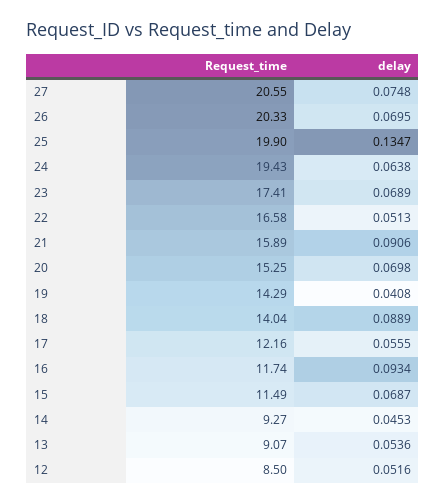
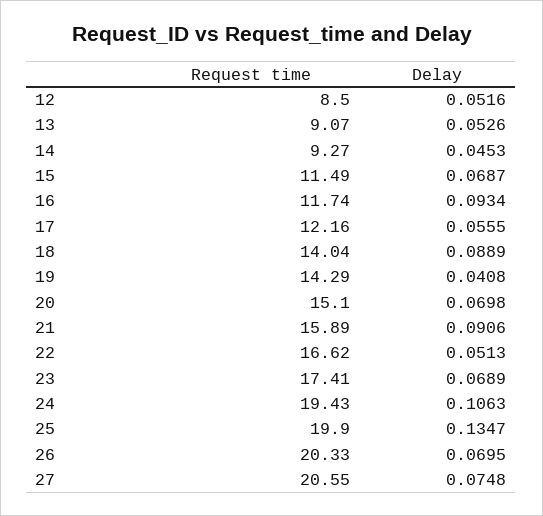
delay, 24: 0.0638 -> 0.1063
Request_time, 22: 16.58 -> 16.62
Request_time, 20: 15.25 -> 15.1
delay, 13: 0.0536 -> 0.0526

